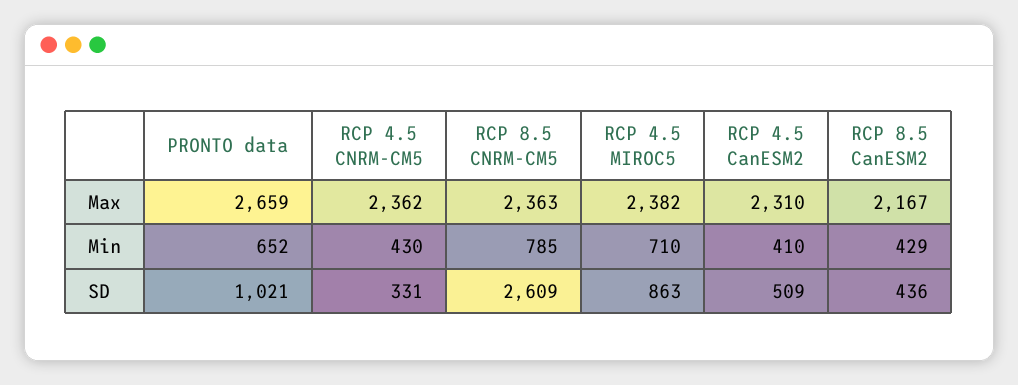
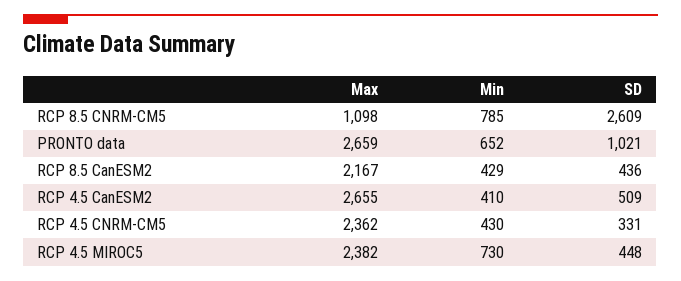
RCP 8.5 CNRM-CM5, Max: 2363 -> 1098
RCP 4.5 CanESM2, Max: 2310 -> 2655
RCP 4.5 MIROC5, Min: 710 -> 730
RCP 4.5 MIROC5, SD: 863 -> 448

